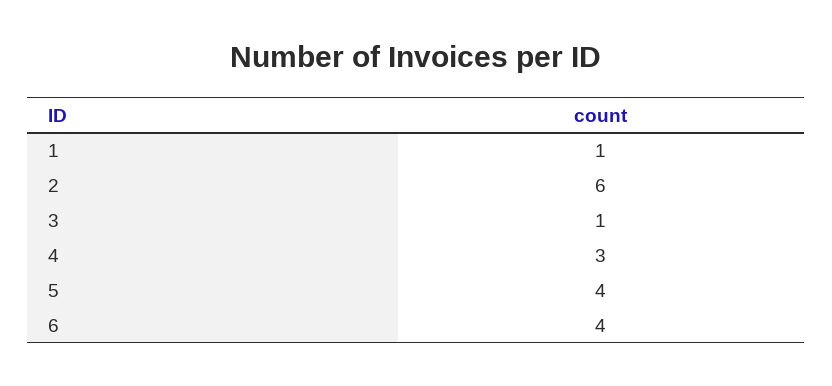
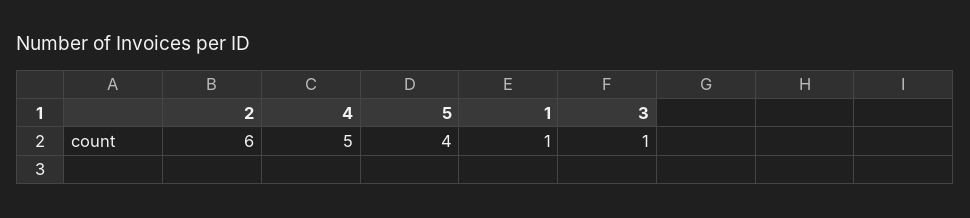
4: 3 -> 5
6: 4 -> none

